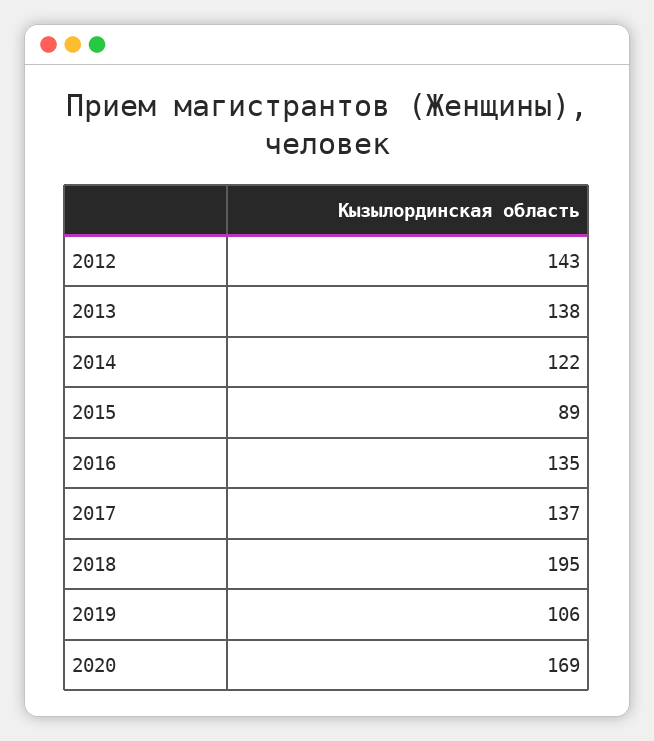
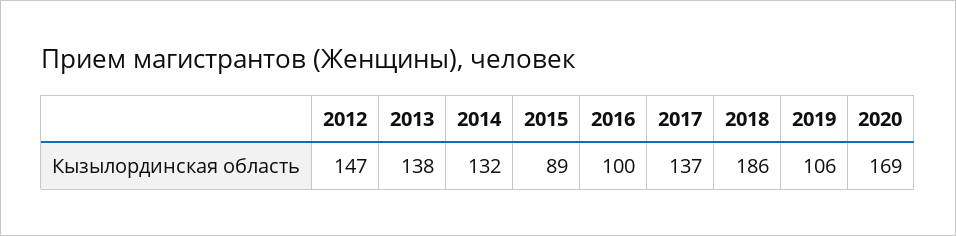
2012: 143 -> 147
2014: 122 -> 132
2016: 135 -> 100
2018: 195 -> 186

